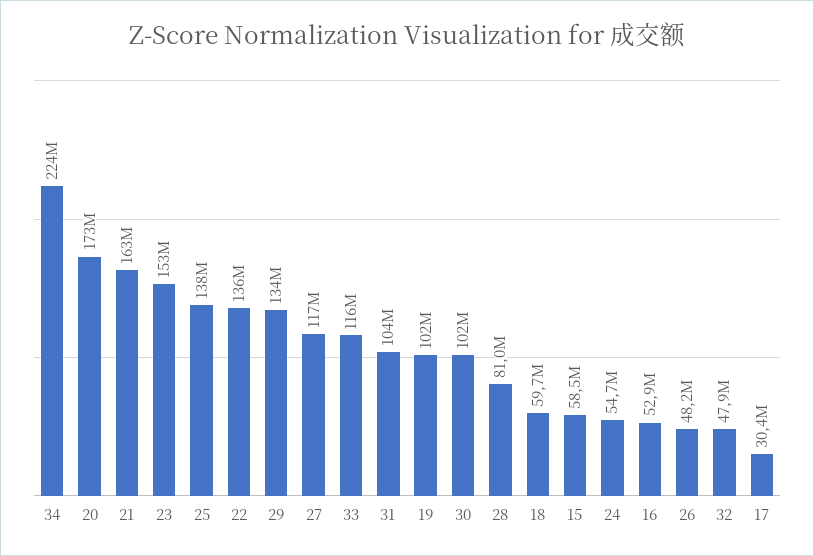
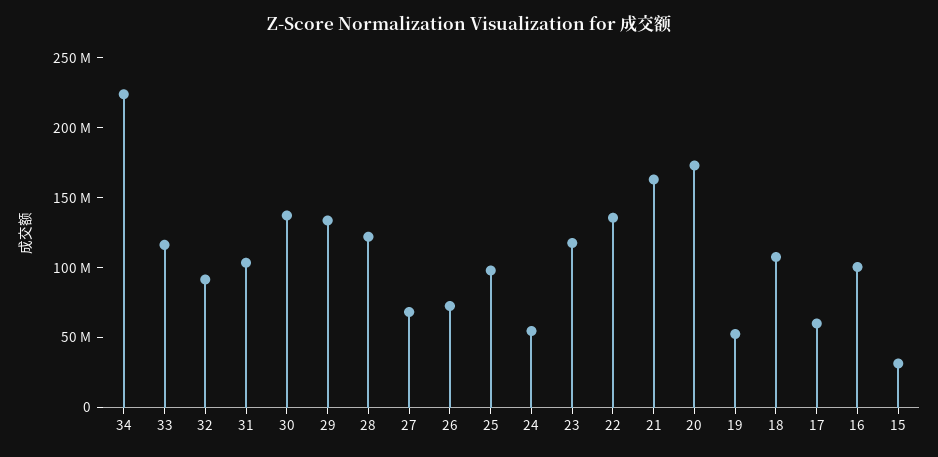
23: 153000000 -> 120000000
25: 138000000 -> 100000000
27: 117000000 -> 70000000
19: 102000000 -> 50000000
30: 102000000 -> 140000000
28: 81000000 -> 120000000
18: 59700000 -> 110000000
15: 58500000 -> 30000000
16: 52900000 -> 100000000
26: 48200000 -> 70000000
32: 47900000 -> 90000000
17: 30400000 -> 60000000

